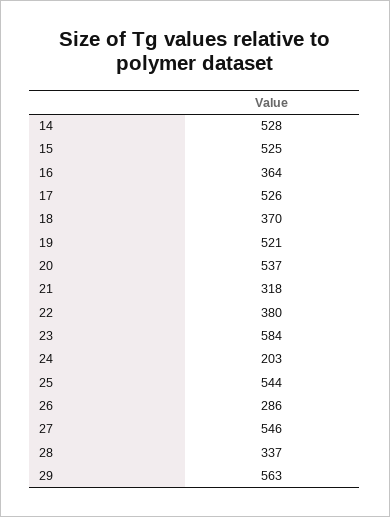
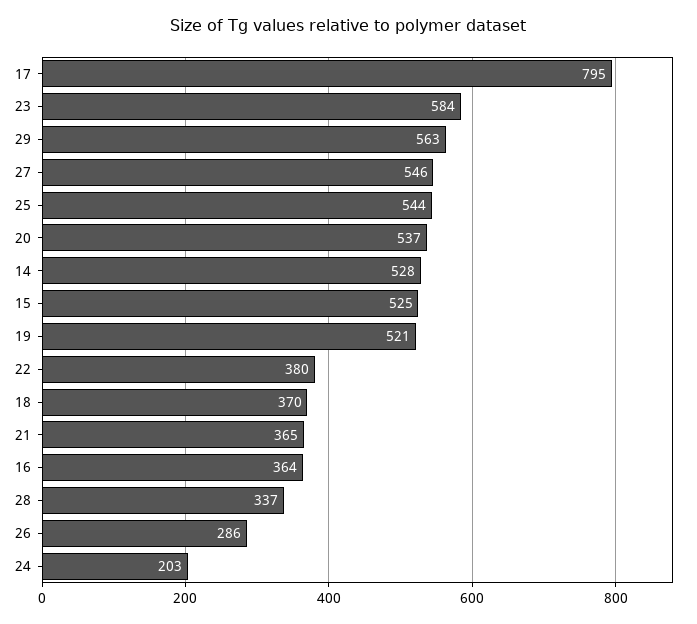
17: 526 -> 795
21: 318 -> 365

